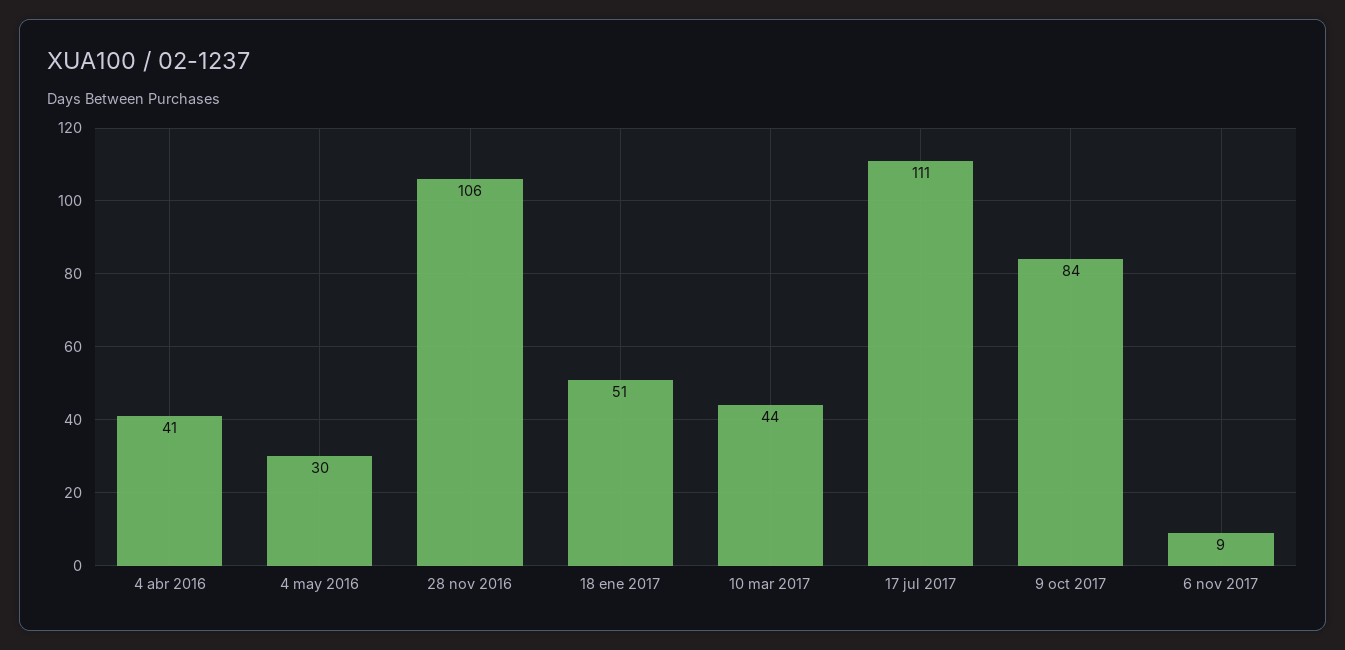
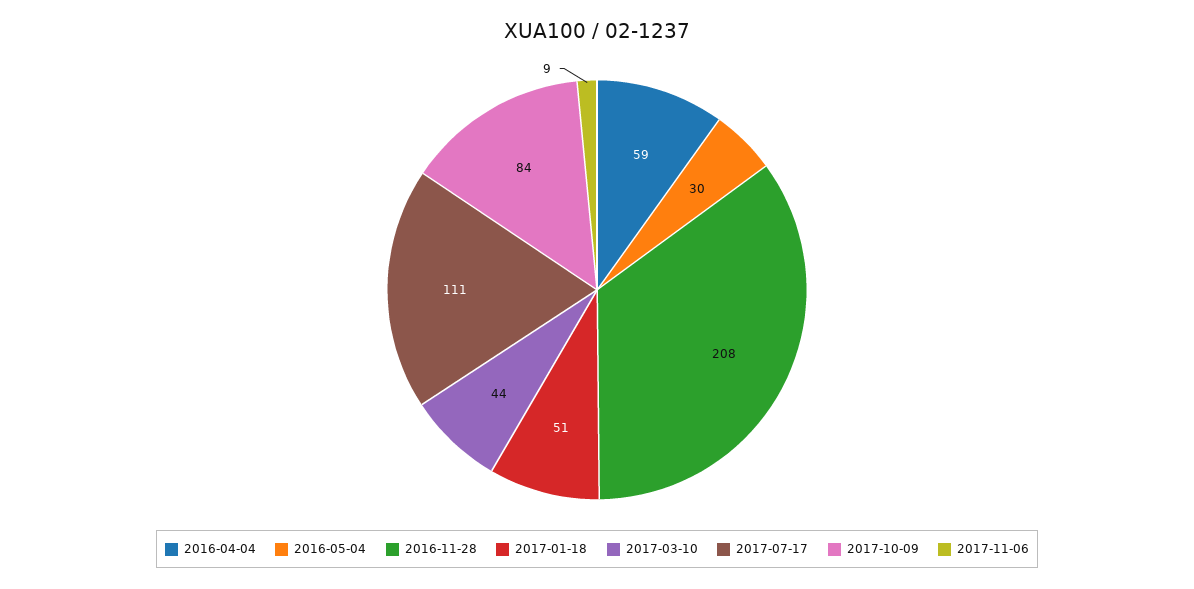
4 abr 2016: 41 -> 59
28 nov 2016: 106 -> 208

